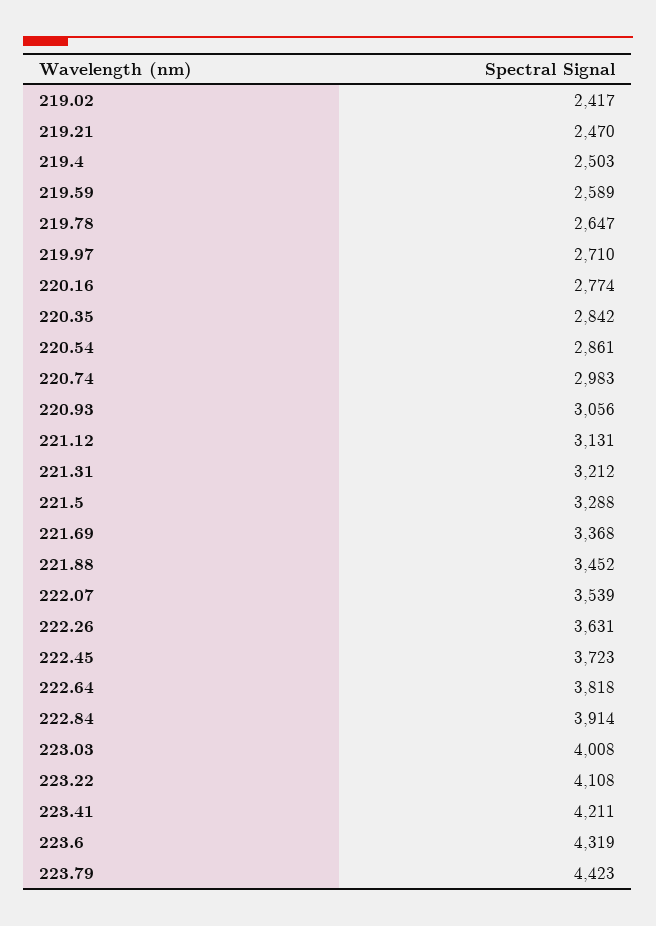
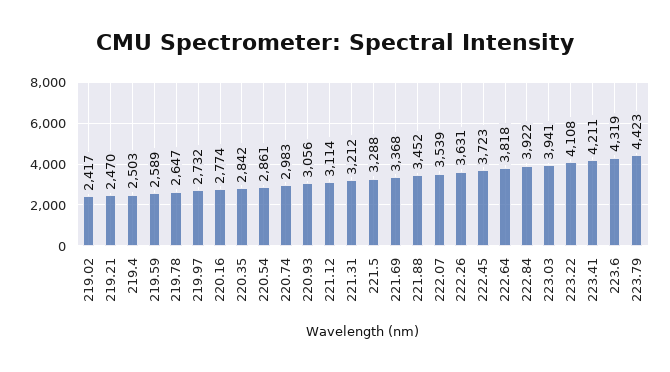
219.97: 2710 -> 2732
221.12: 3131 -> 3114
222.84: 3914 -> 3922
223.03: 4008 -> 3941

